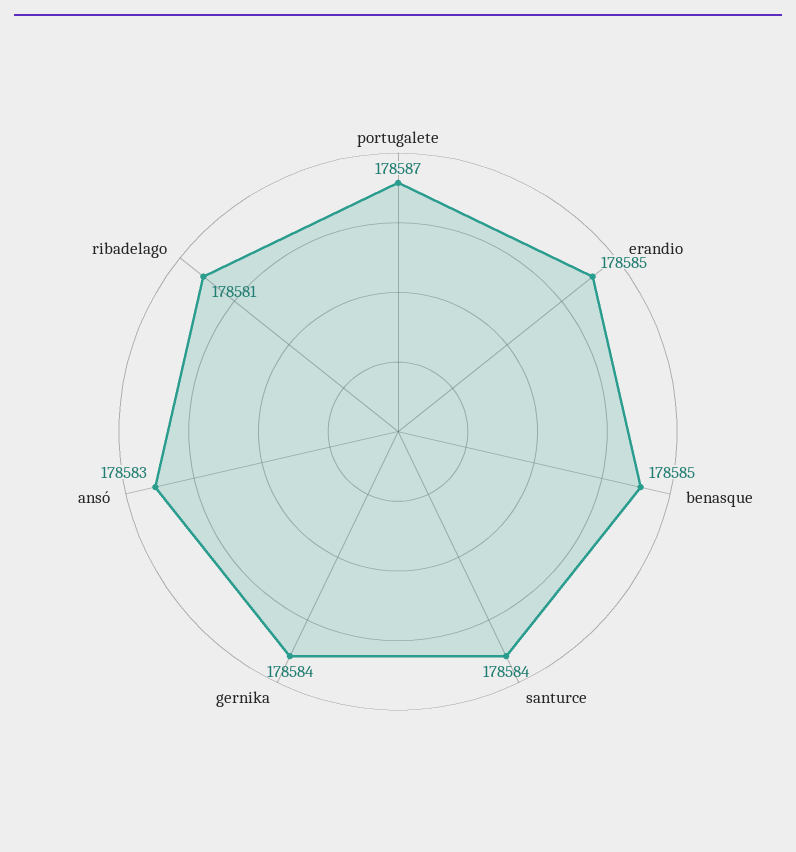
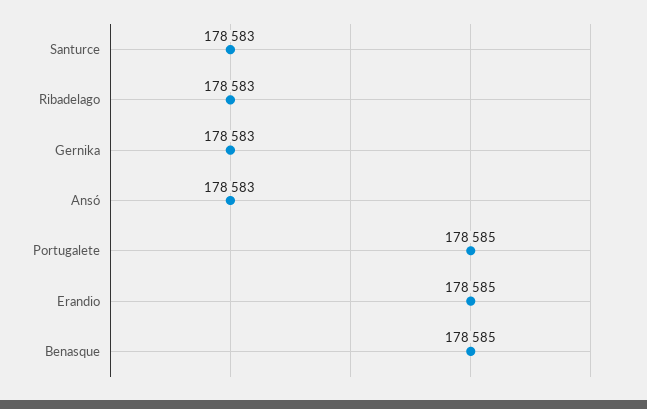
portugalete: 178587 -> 178585
santurce: 178584 -> 178583
gernika: 178584 -> 178583
ribadelago: 178581 -> 178583

